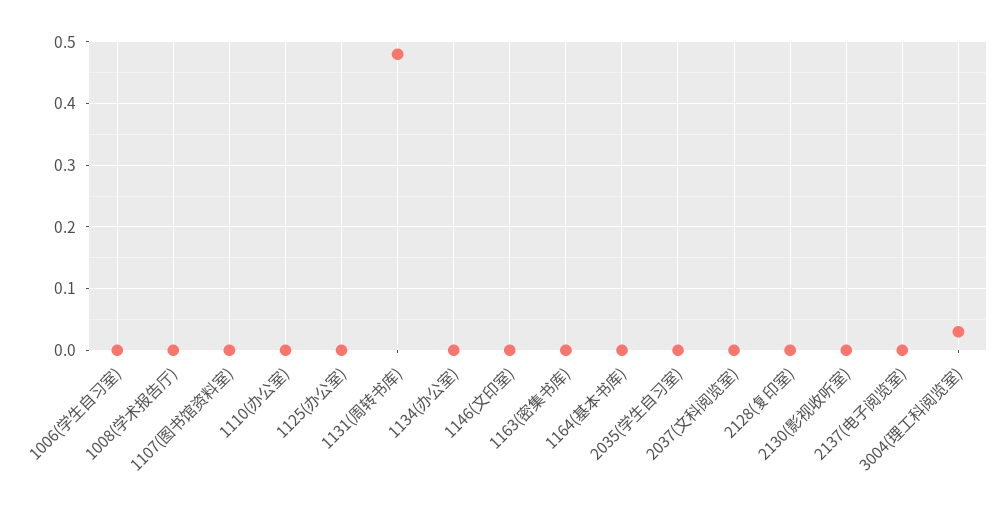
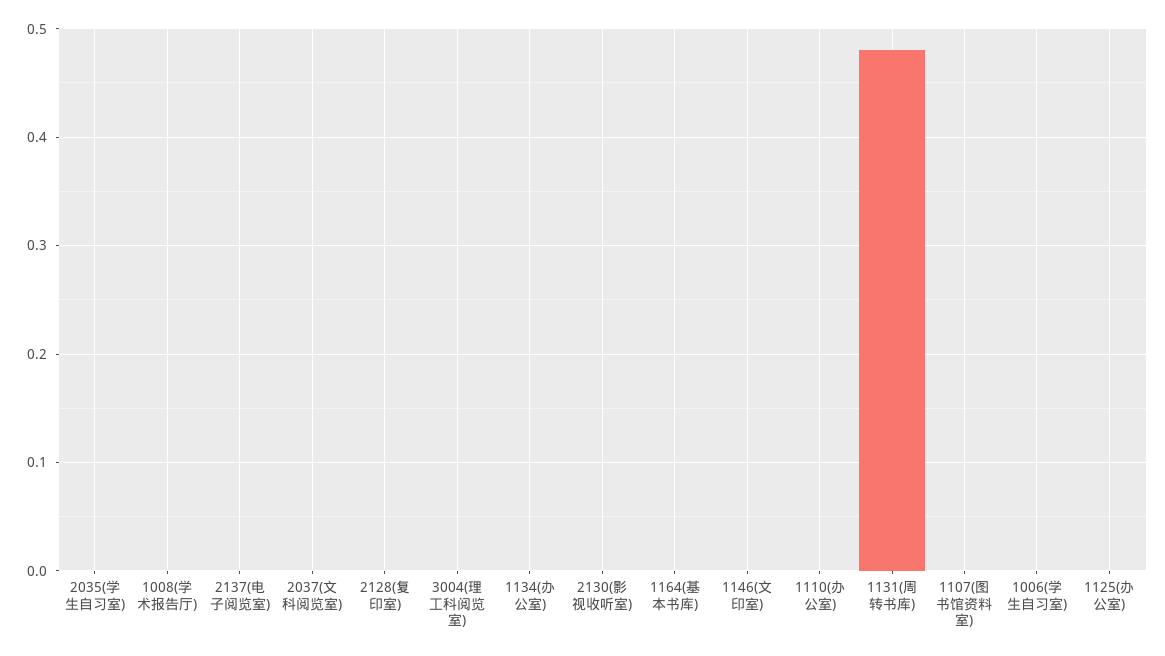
1163(密集书库): 0 -> none
3004(理工科阅览室): 0.03 -> 0

